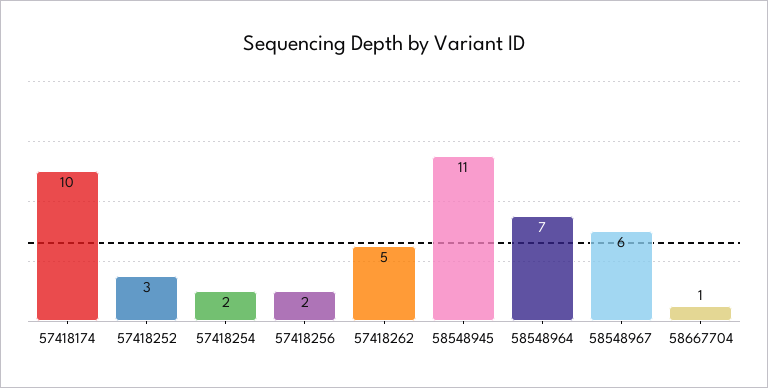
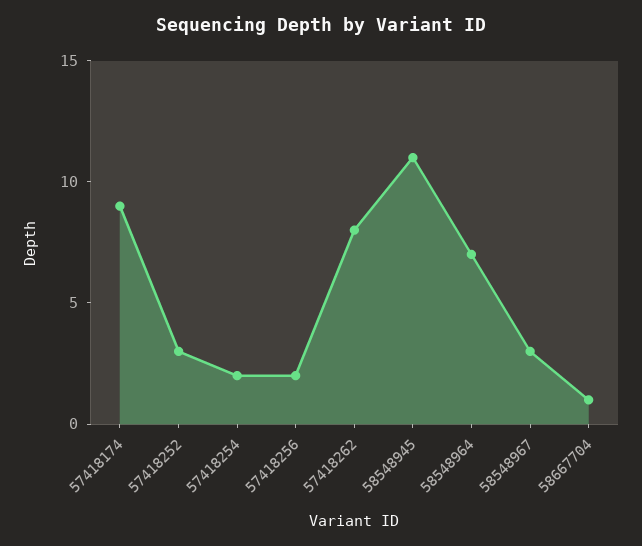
57418174: 10 -> 9
57418262: 5 -> 8
58548967: 6 -> 3

